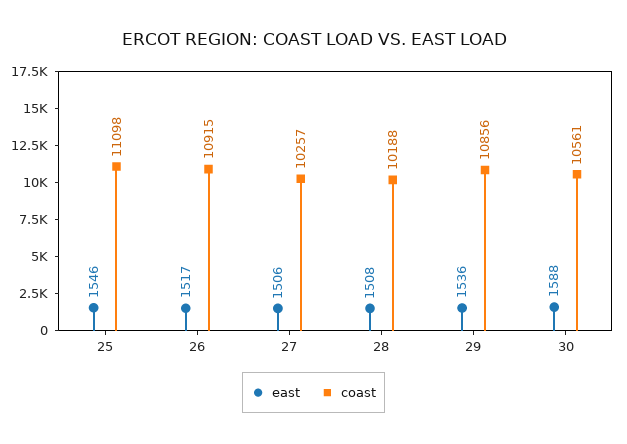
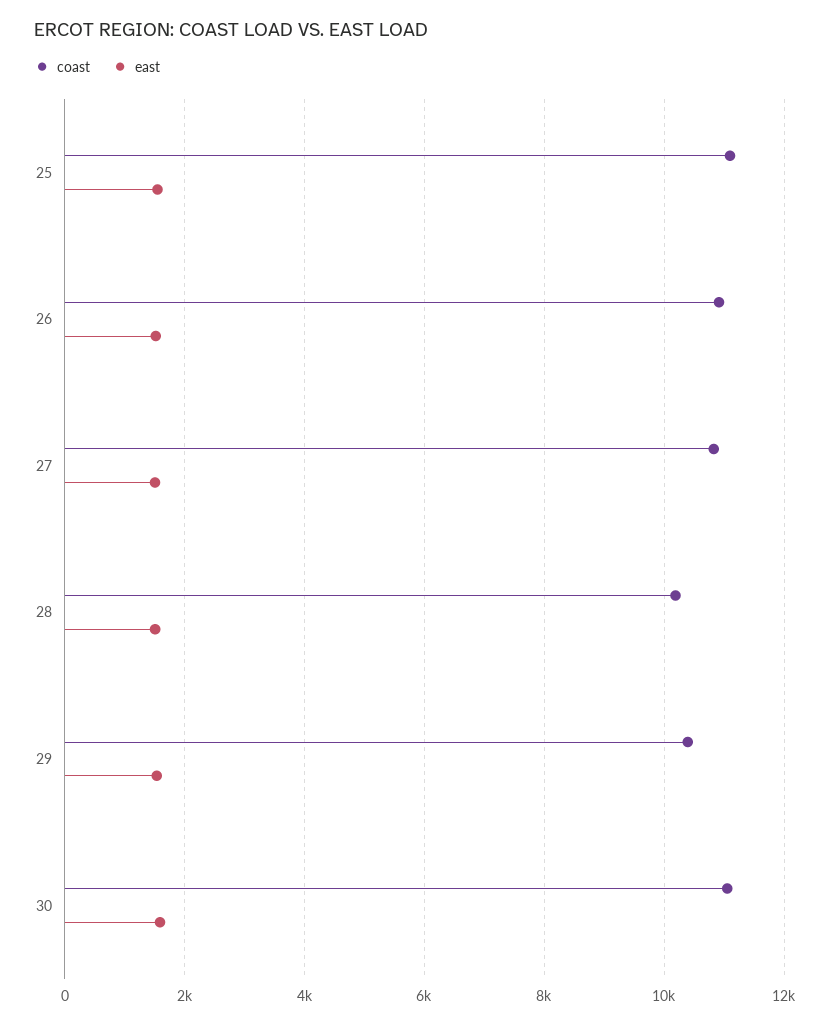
coast, 27: 10257 -> 10800
coast, 29: 10856 -> 10400
coast, 30: 10561 -> 11000

